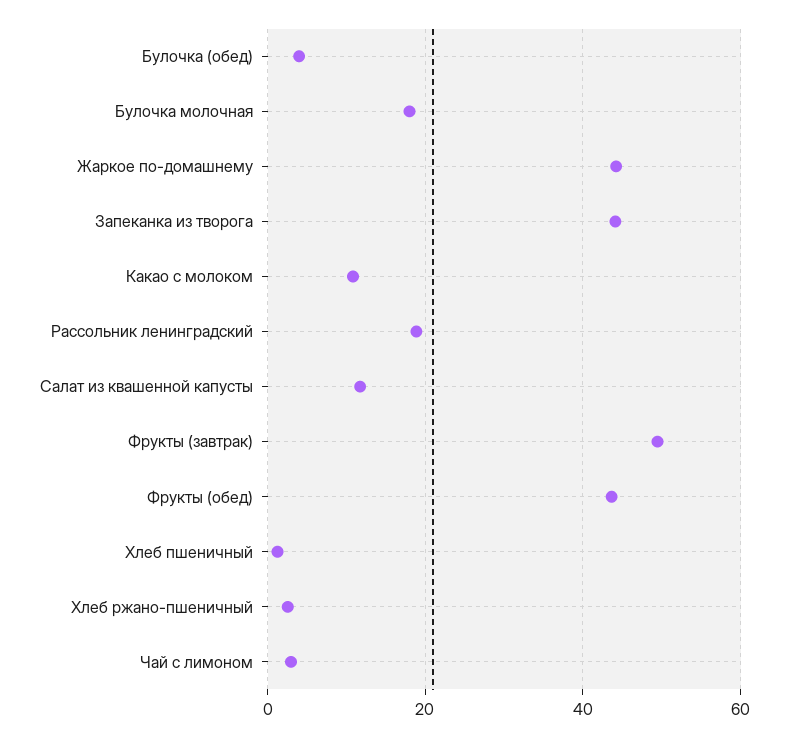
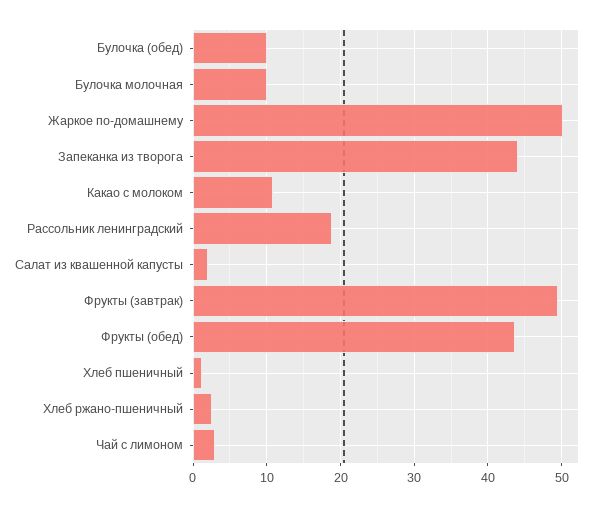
Булочка (обед): 4 -> 10
Булочка молочная: 18 -> 10
Жаркое по-домашнему: 44 -> 50
Салат из квашенной капусты: 12 -> 2

